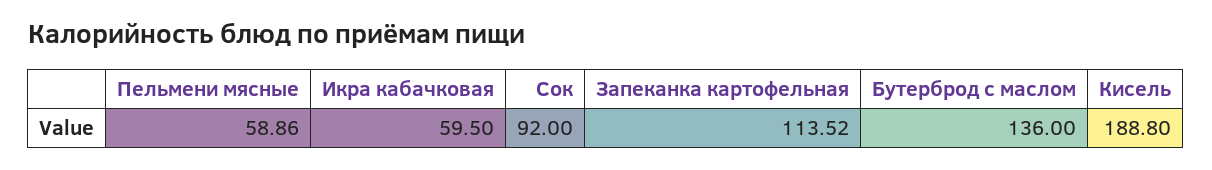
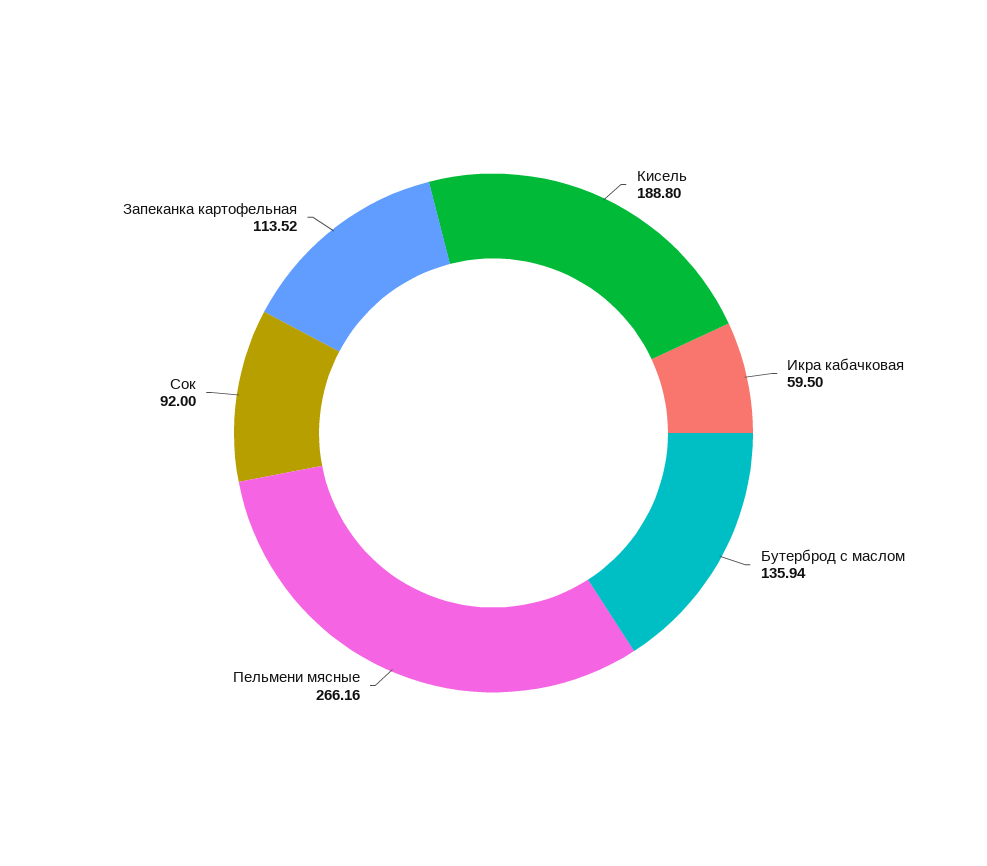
Пельмени мясные: 58.86 -> 266.16
Бутерброд с маслом: 136 -> 135.94

